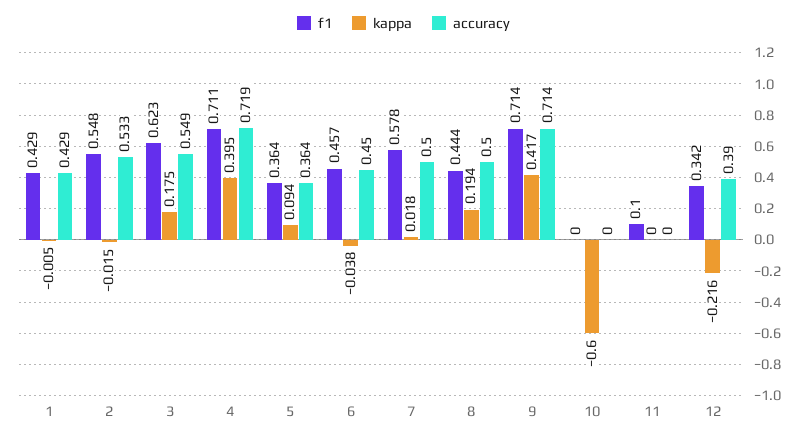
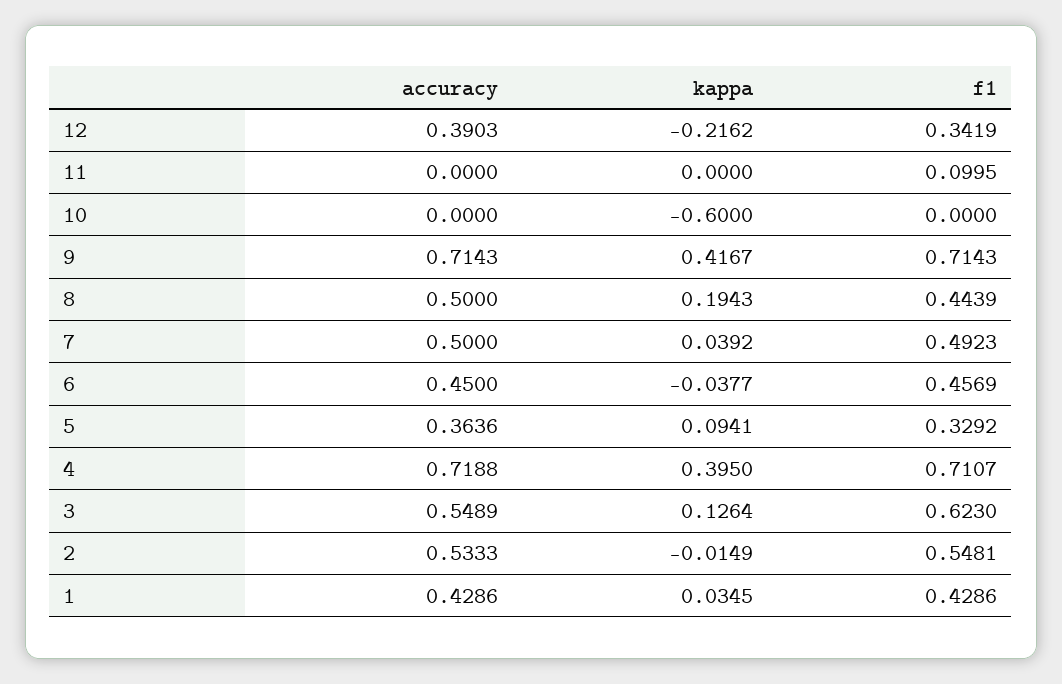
kappa, 1: -0.005 -> 0.0345
kappa, 3: 0.175 -> 0.1264
f1, 5: 0.364 -> 0.3292
f1, 7: 0.578 -> 0.4923
kappa, 7: 0.018 -> 0.0392

